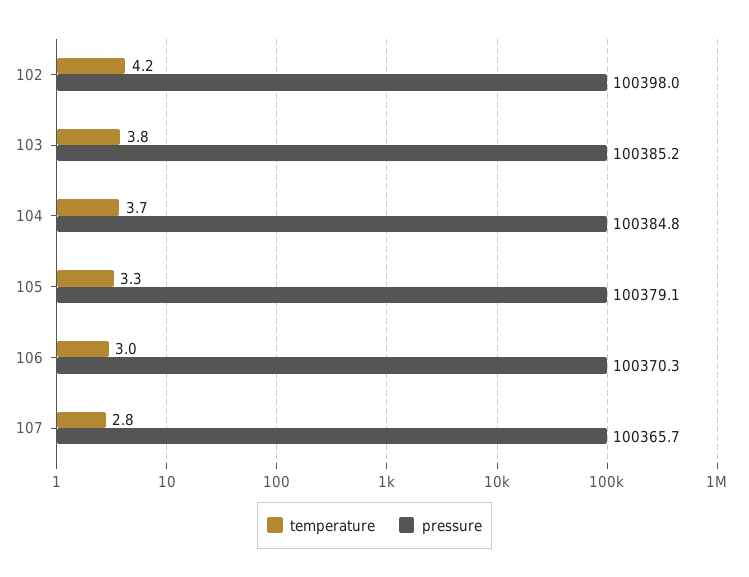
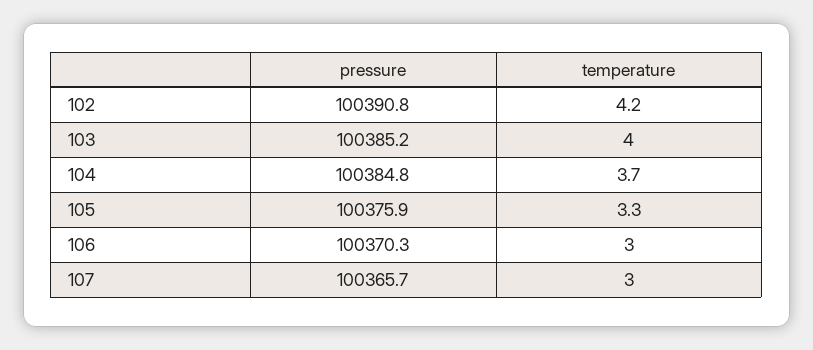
pressure, 102: 100398 -> 100390.8
temperature, 103: 3.8 -> 4
pressure, 105: 100379.1 -> 100375.9
temperature, 107: 2.8 -> 3

